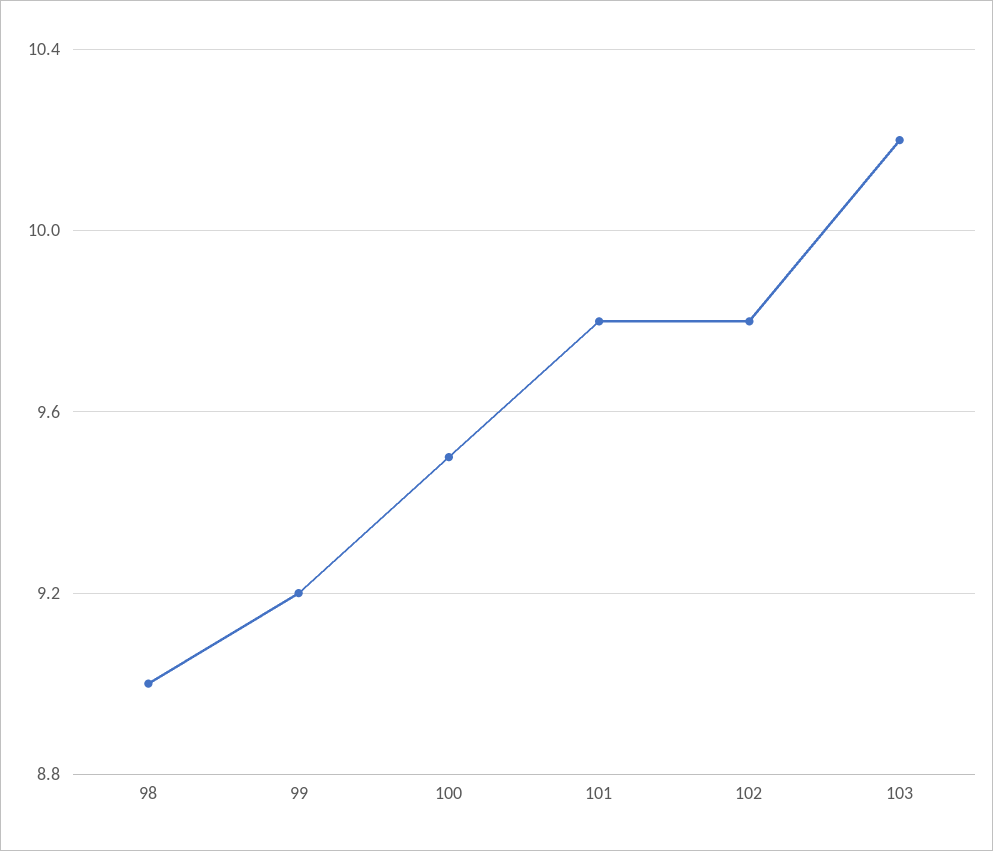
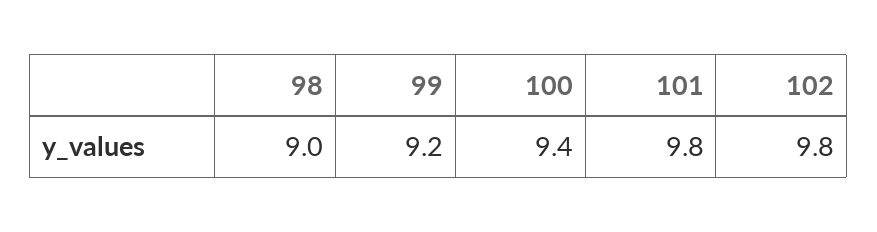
100: 9.5 -> 9.4
103: 10.2 -> none

